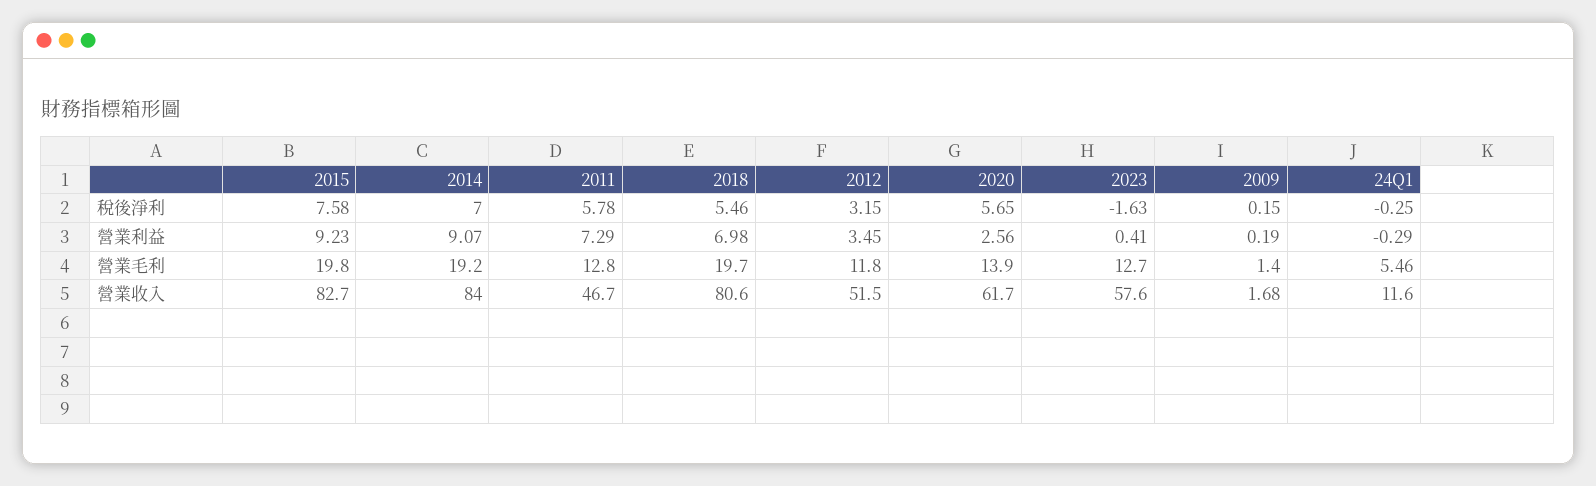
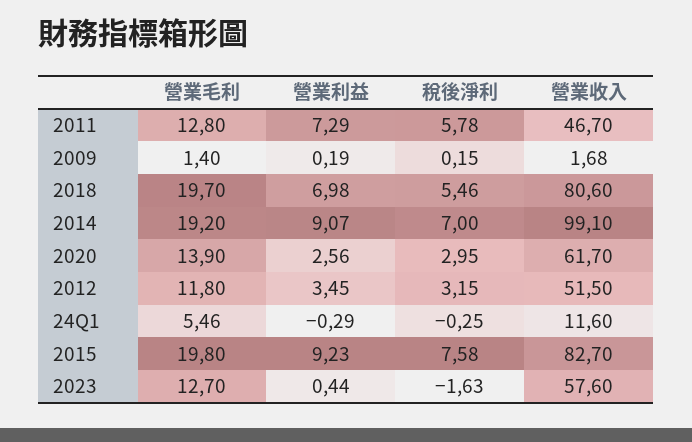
2020, 稅後淨利: 5.65 -> 2.95
2023, 營業利益: 0.41 -> 0.44
2014, 營業收入: 84 -> 99.1

